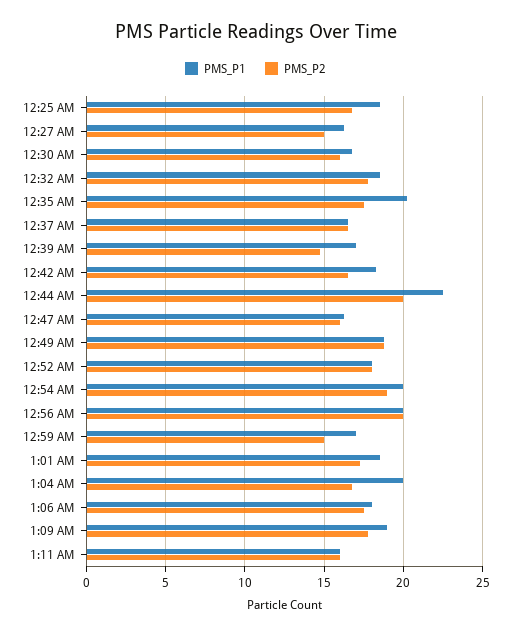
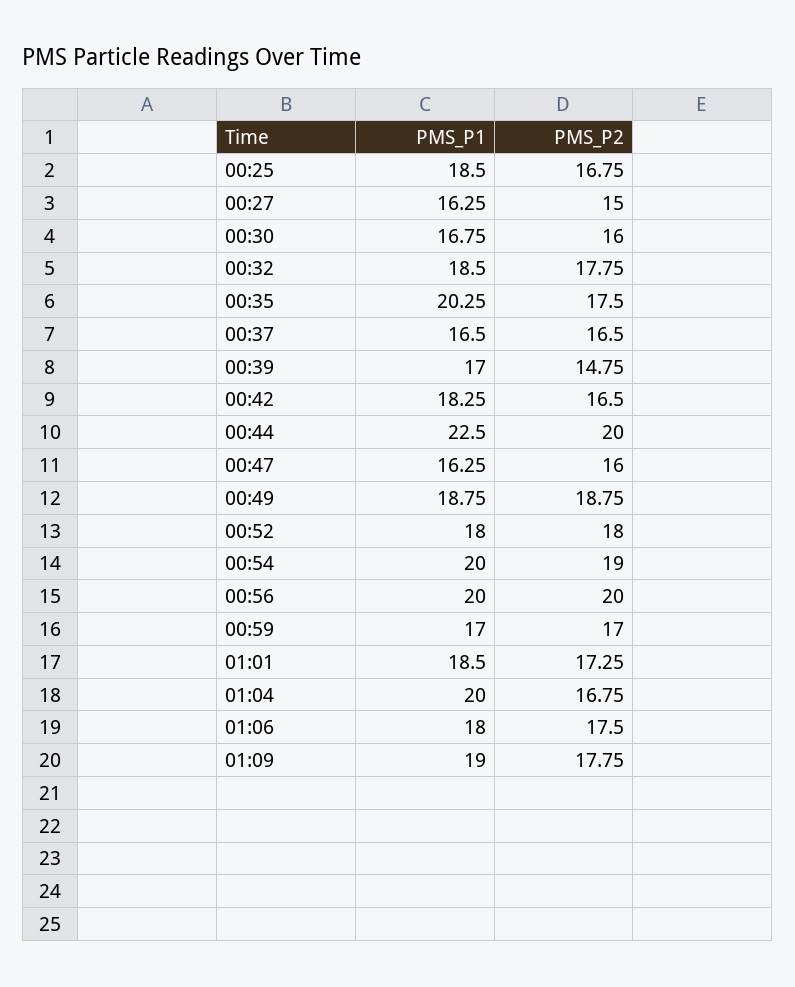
PMS_P2, 12:59 AM: 15 -> 17
PMS_P1, 1:11 AM: 16 -> none
PMS_P2, 1:11 AM: 16 -> none

